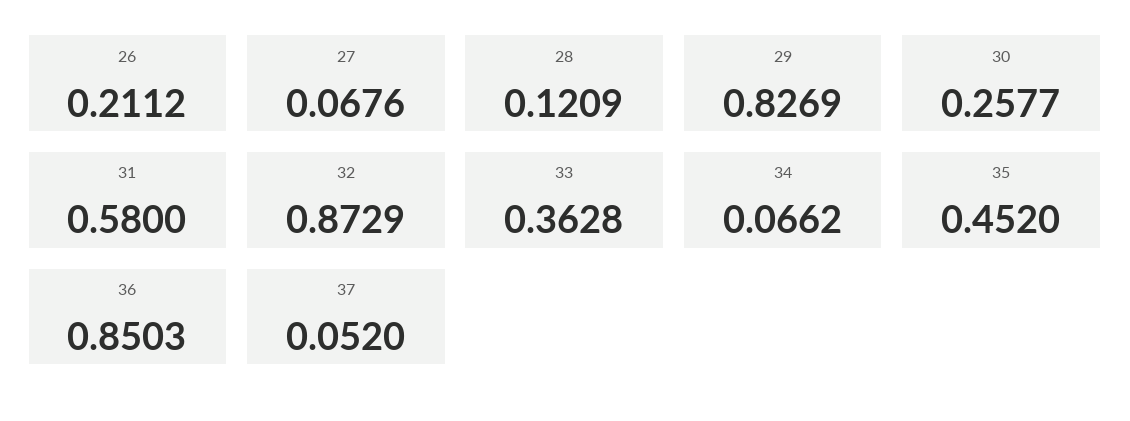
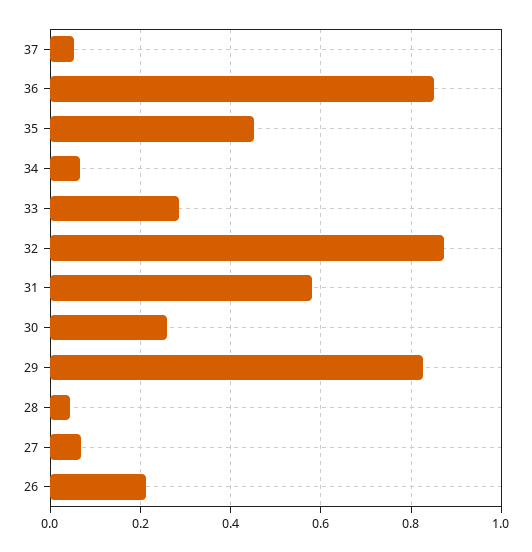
28: 0.1209 -> 0.04
33: 0.3628 -> 0.28

